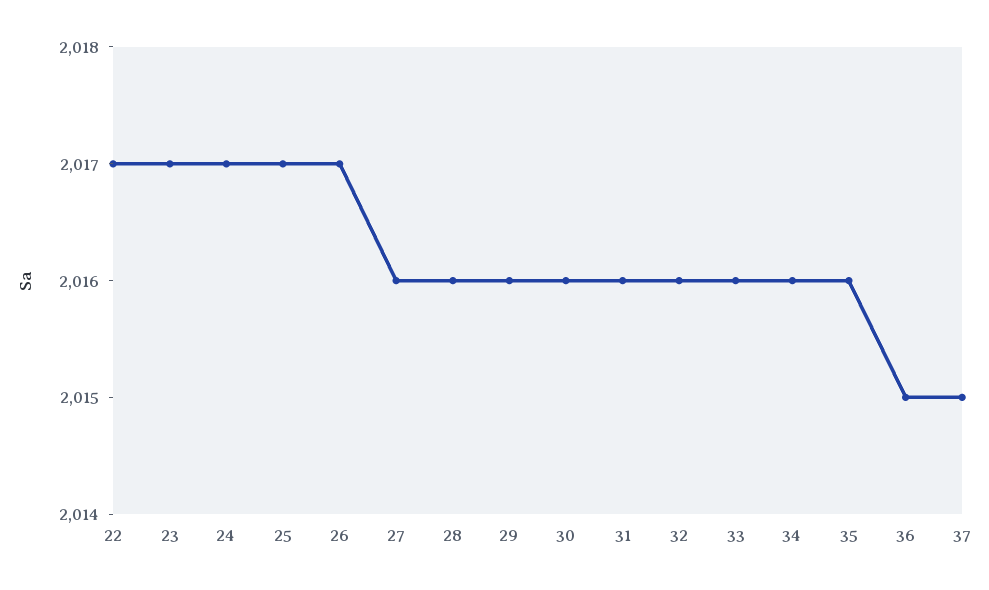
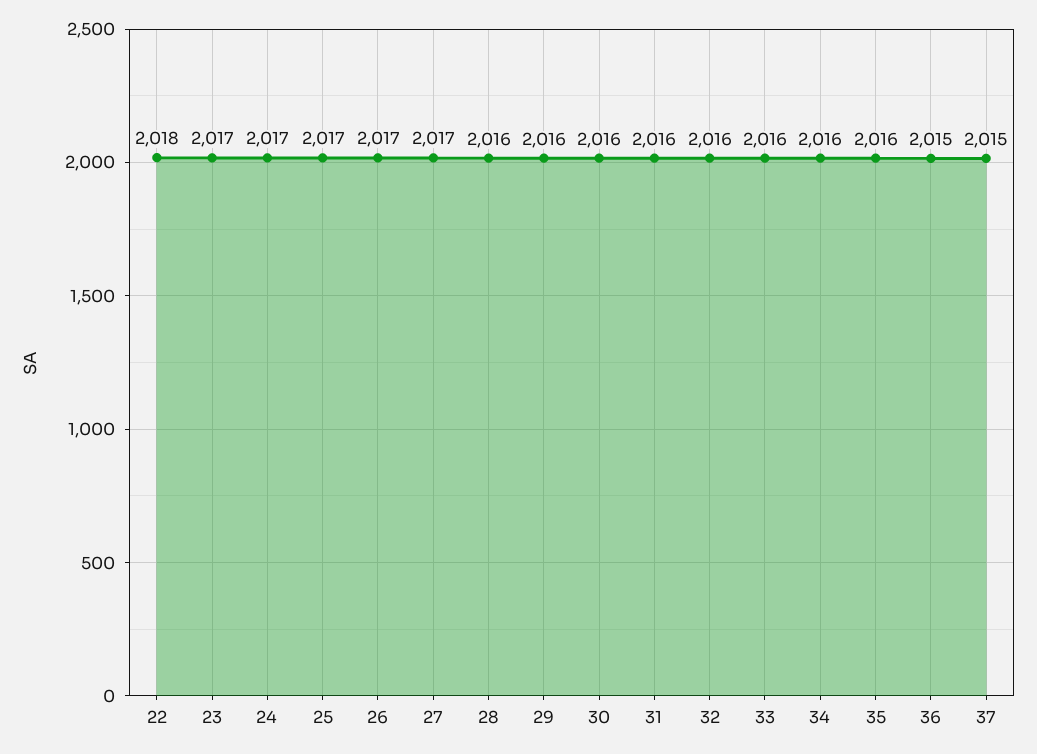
22: 2017 -> 2018
27: 2016 -> 2017

